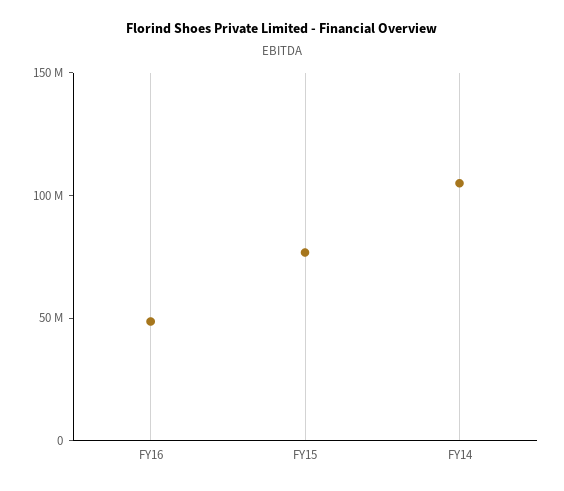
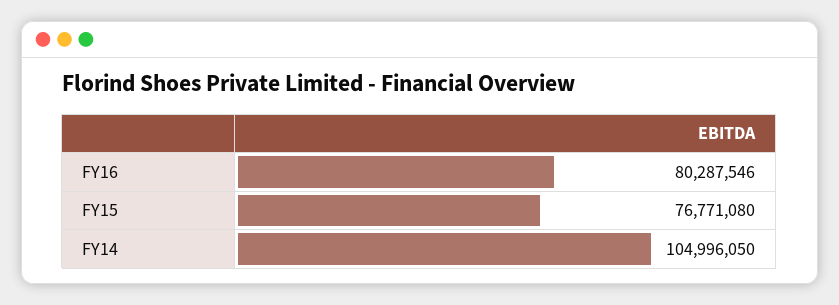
FY16: 50000000 -> 80287546

